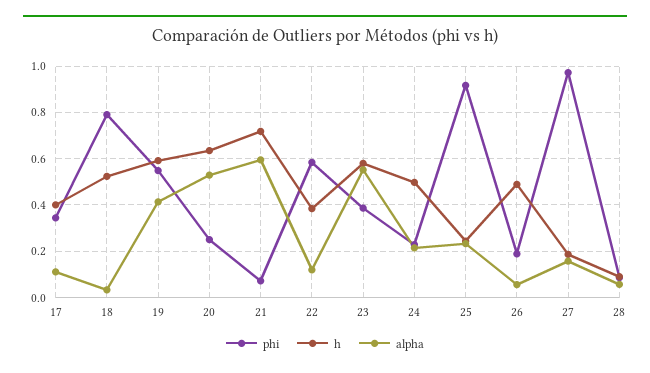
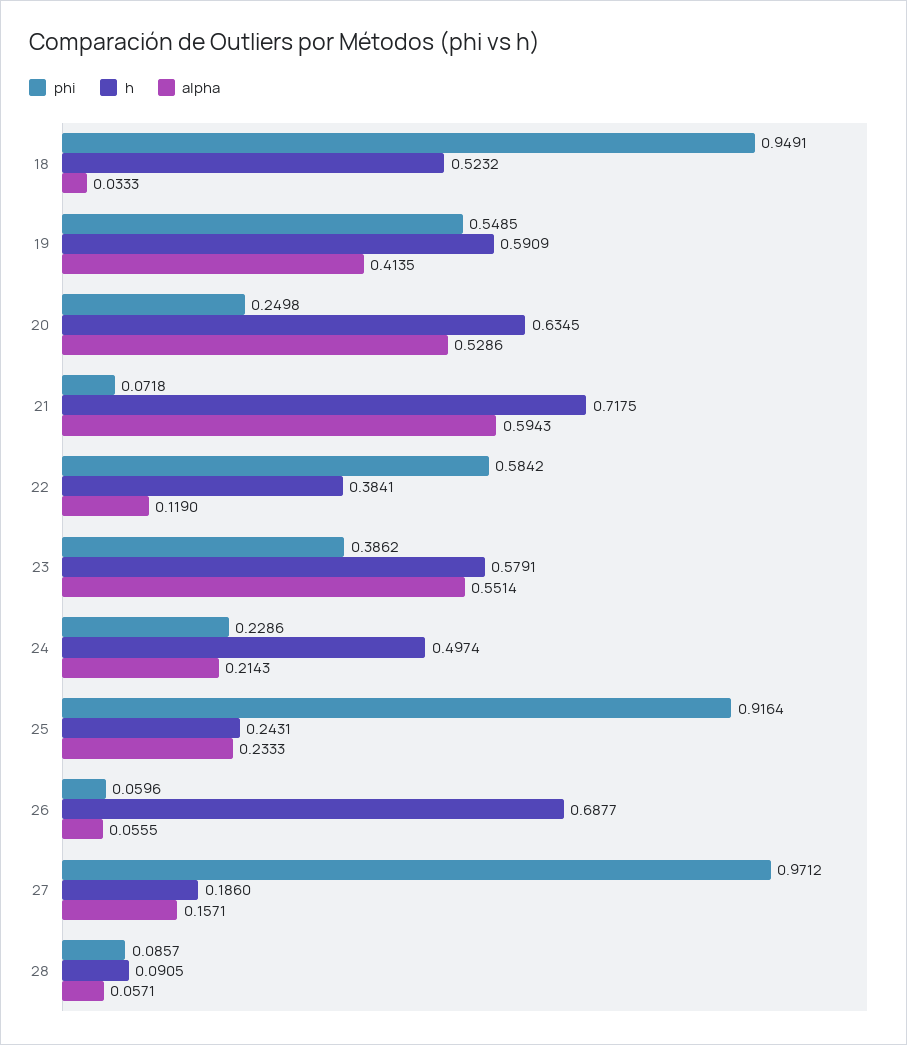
phi, 17: 0.35 -> none
h, 17: 0.4 -> none
alpha, 17: 0.1 -> none
phi, 18: 0.8 -> 0.9491
phi, 26: 0.2 -> 0.0596
h, 26: 0.5 -> 0.6877

